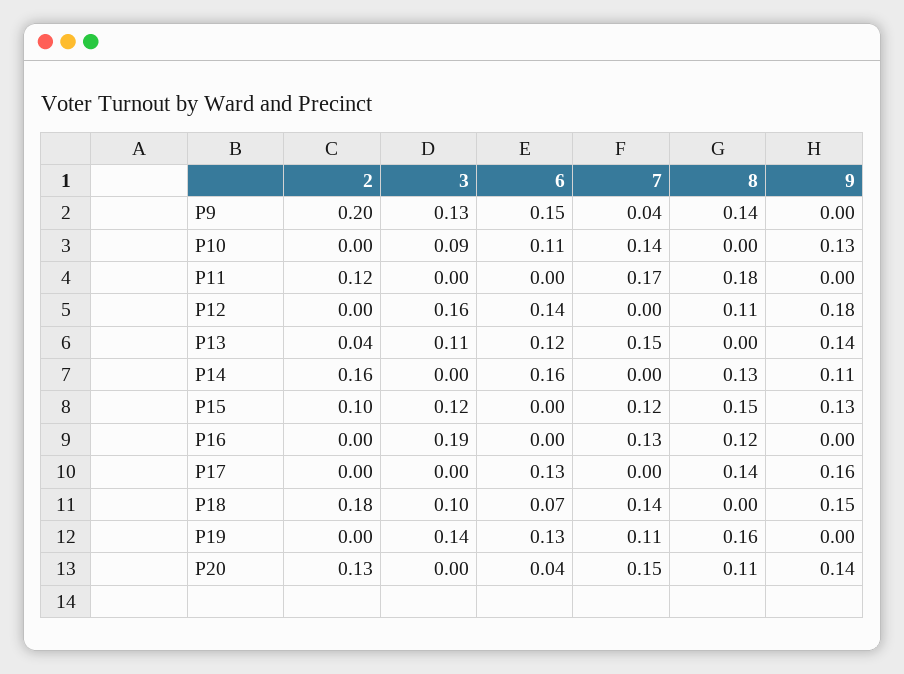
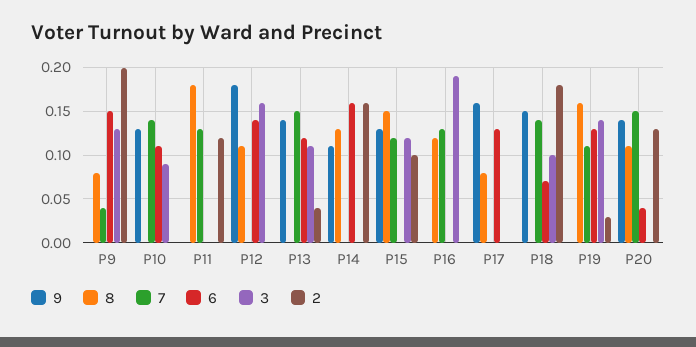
8, P9: 0.14 -> 0.08
7, P11: 0.17 -> 0.13
8, P17: 0.14 -> 0.08
2, P19: 0 -> 0.03

